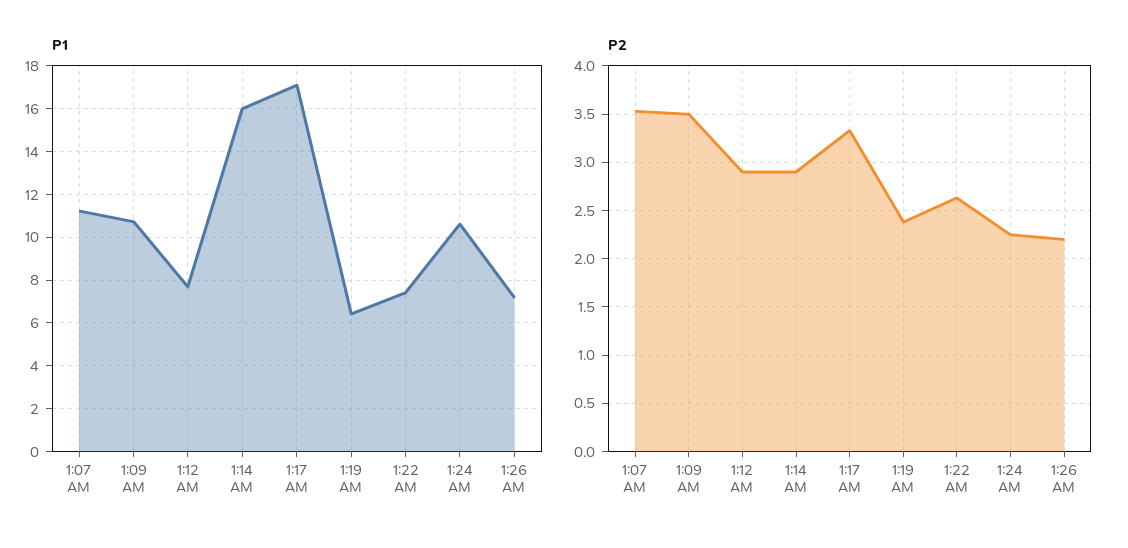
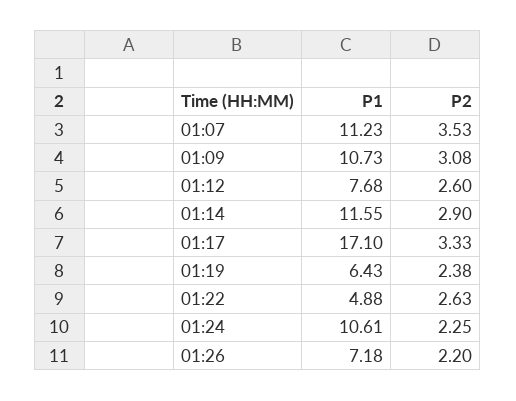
P1, 1:14 AM: 16 -> 11.55
P1, 1:22 AM: 7.5 -> 4.88
P2, 1:09 AM: 3.5 -> 3.08
P2, 1:12 AM: 2.9 -> 2.6

